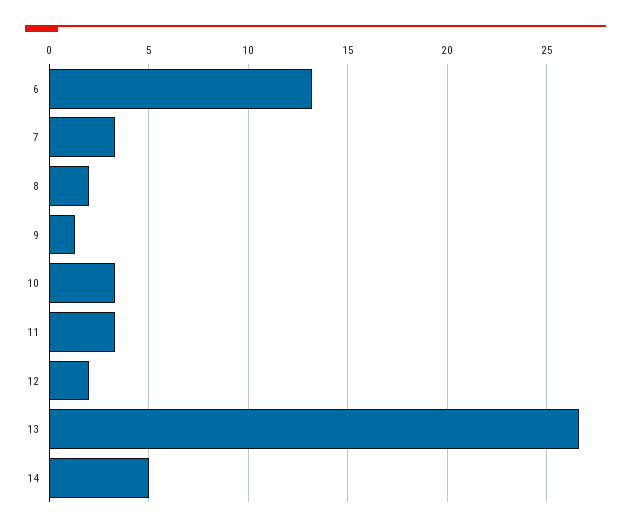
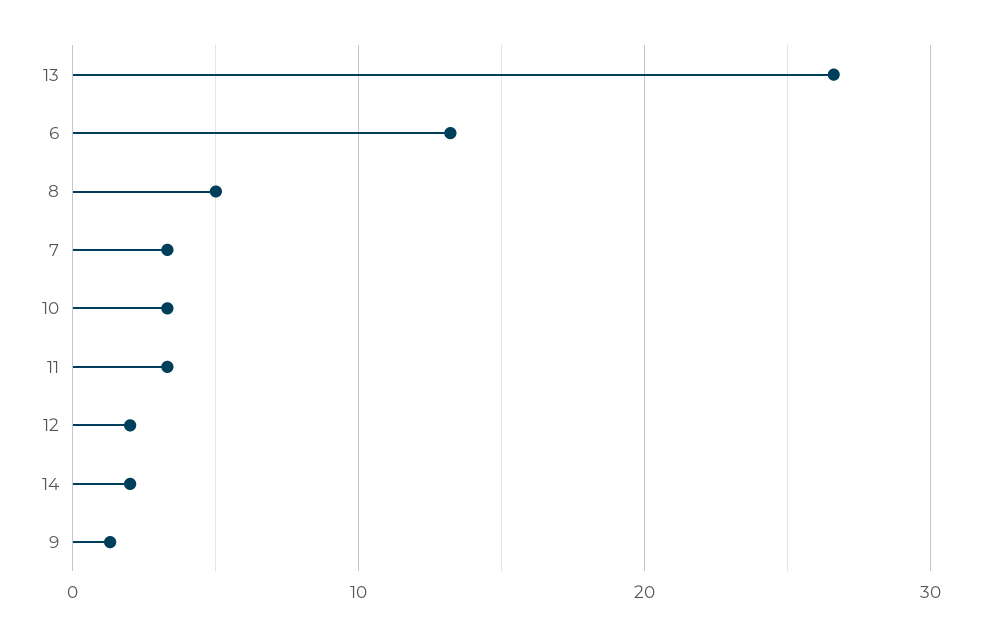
8: 2 -> 5
14: 5 -> 2

